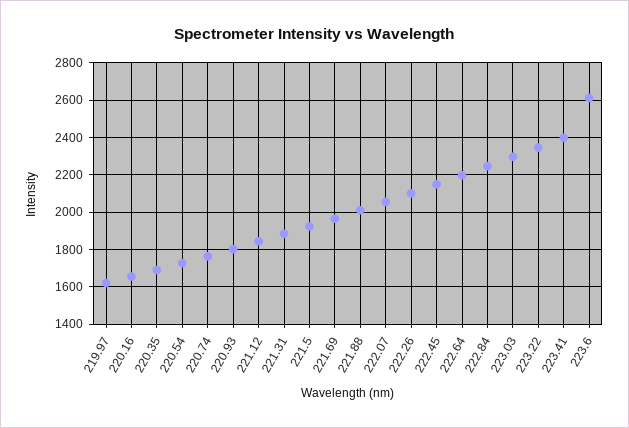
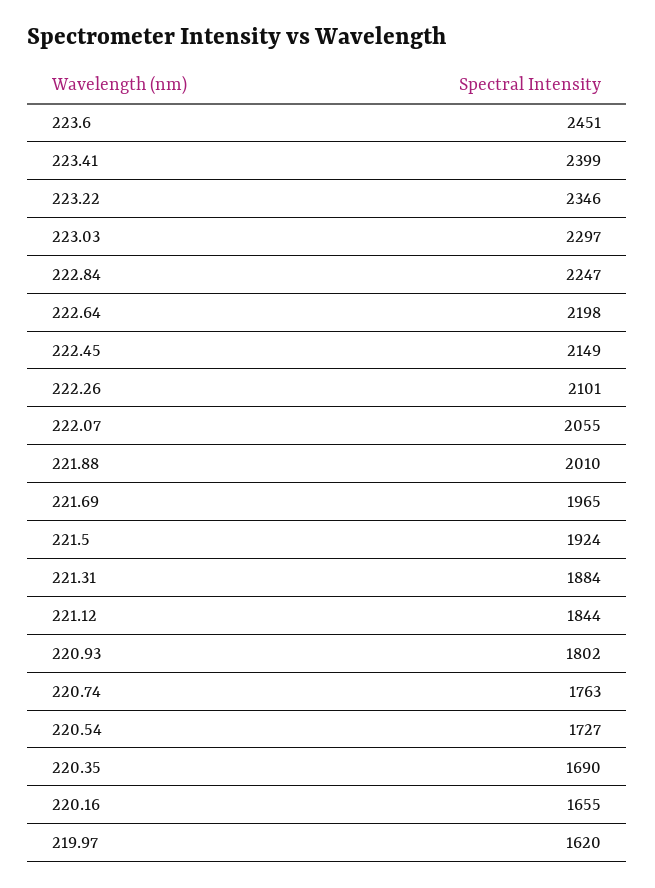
223.6: 2600 -> 2451

